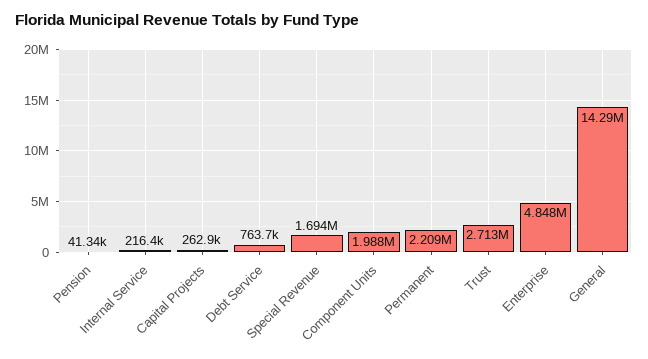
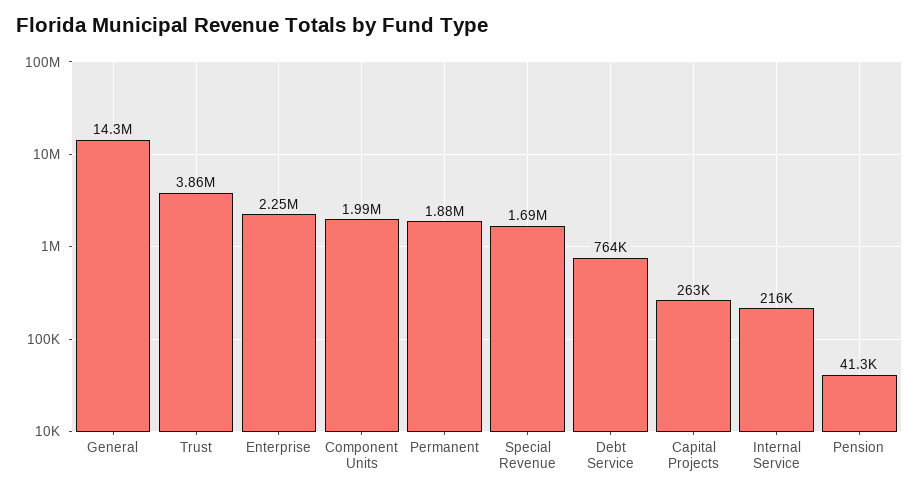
Permanent: 2209000 -> 1880000
Trust: 2713000 -> 3860000
Enterprise: 4848000 -> 2250000

